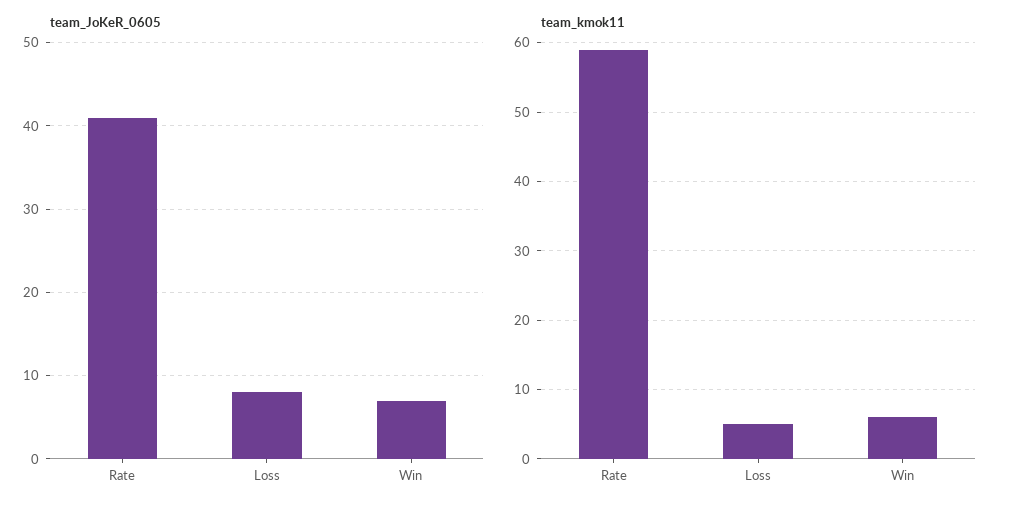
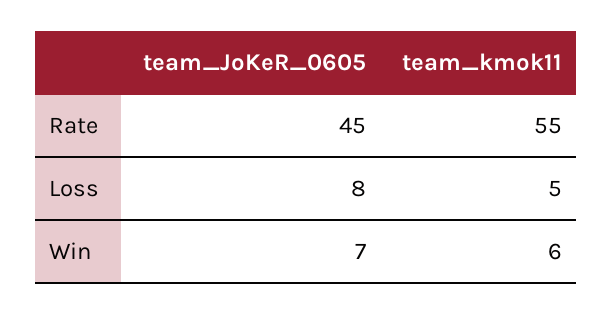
team_JoKeR_0605, Rate: 41 -> 45
team_kmok11, Rate: 59 -> 55

